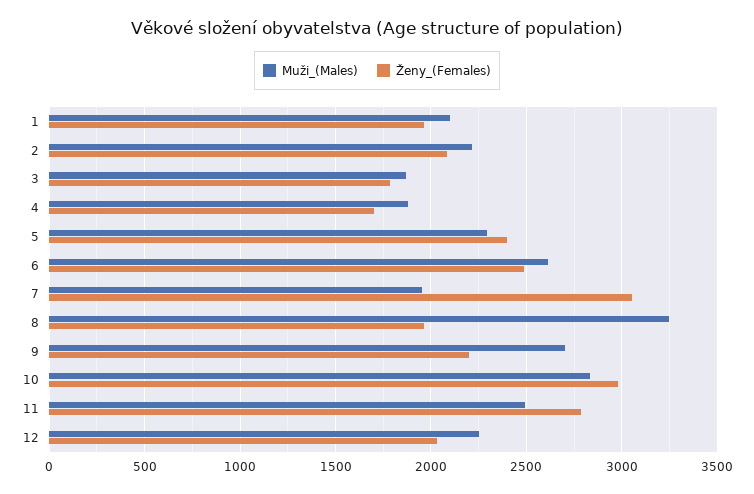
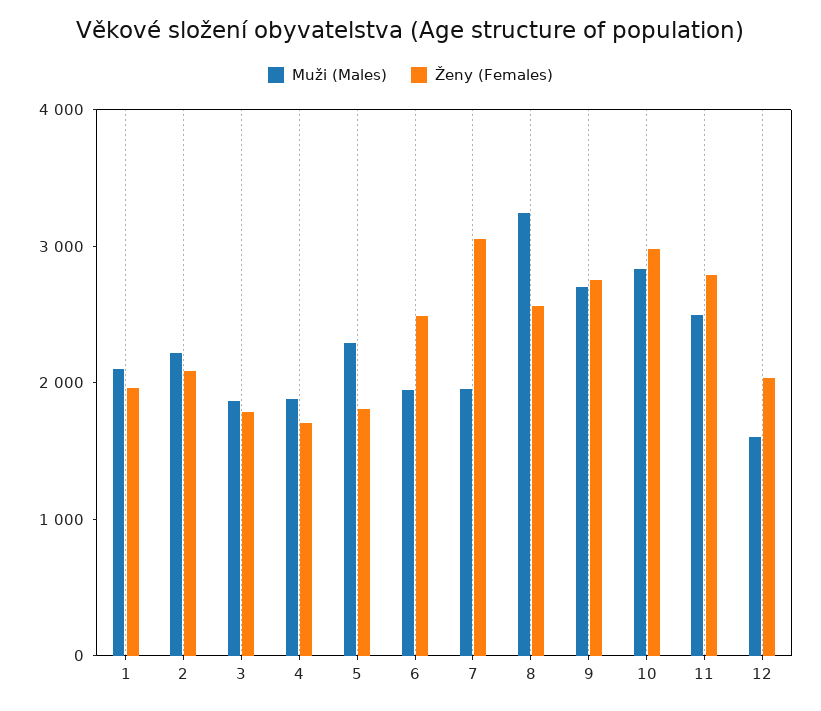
Ženy_(Females), 5: 2400 -> 1800
Muži_(Males), 6: 2600 -> 2000
Ženy_(Females), 8: 1950 -> 2600
Ženy_(Females), 9: 2200 -> 2800
Muži_(Males), 12: 2250 -> 1600

